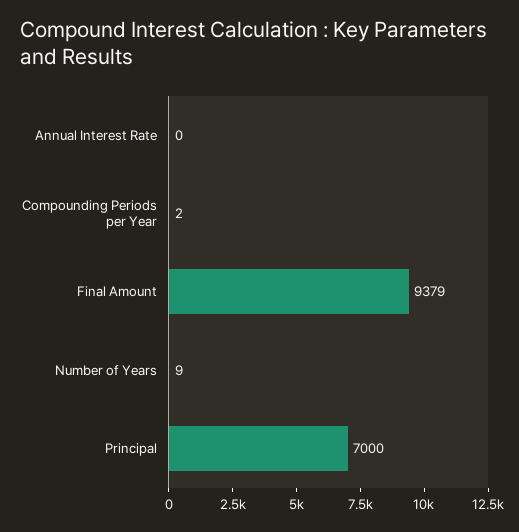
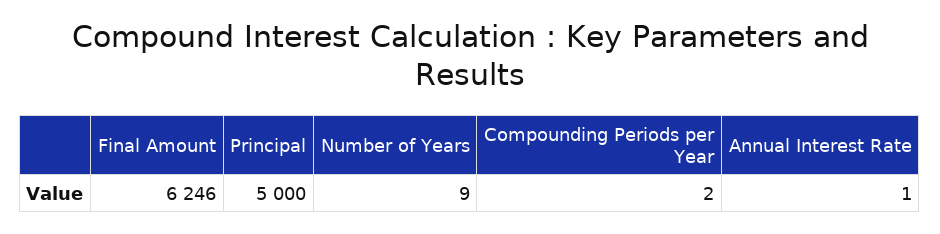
Annual Interest Rate: 0 -> 1
Final Amount: 9379 -> 6246
Principal: 7000 -> 5000

